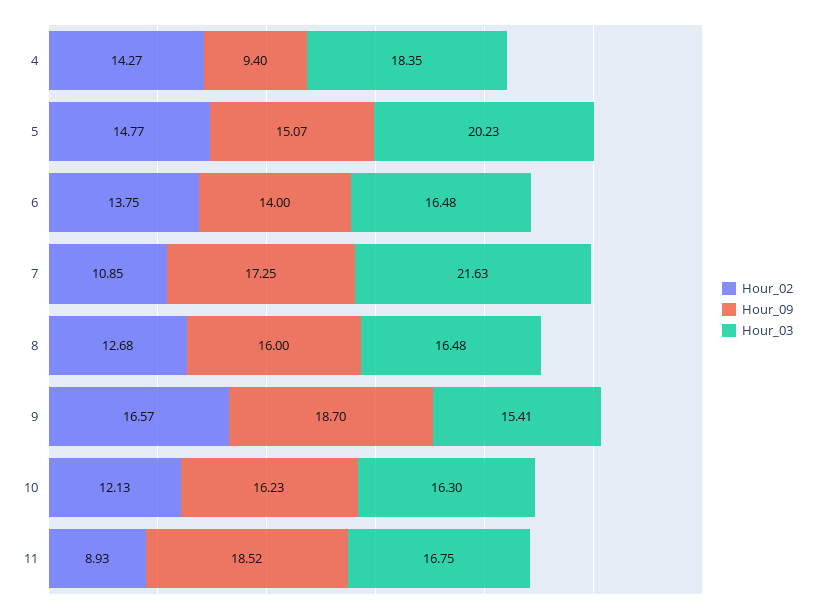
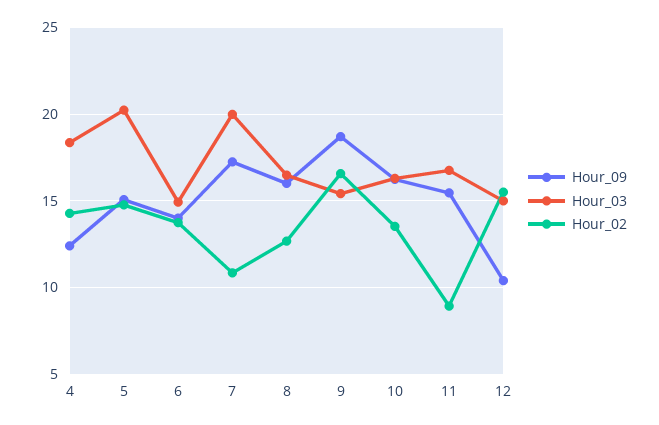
Hour_09, 4: 9.4 -> 12.5
Hour_03, 6: 16.48 -> 15
Hour_03, 7: 21.63 -> 20
Hour_02, 10: 12.13 -> 13.5
Hour_09, 11: 18.52 -> 15.5
Hour_09, 12: none -> 10.5
Hour_03, 12: none -> 15
Hour_02, 12: none -> 15.5

